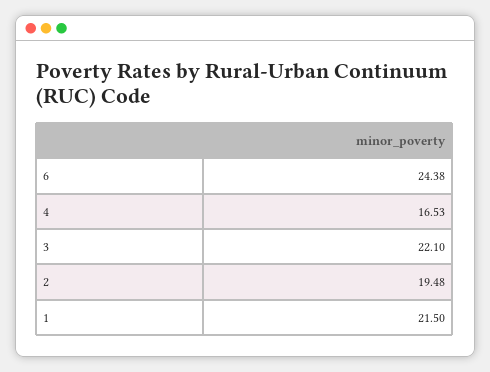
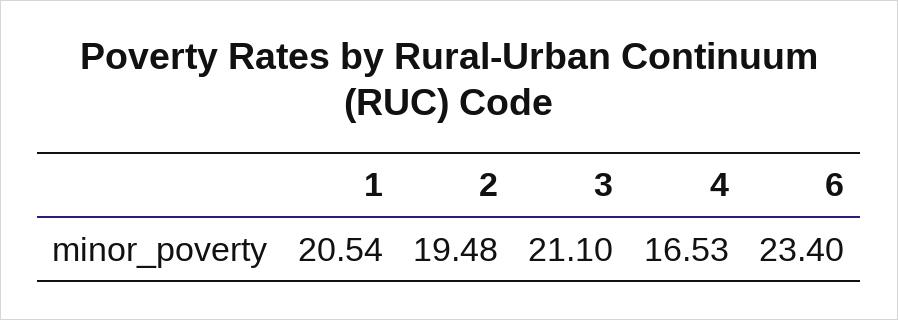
6: 24.38 -> 23.4
3: 22.1 -> 21.1
1: 21.5 -> 20.54

